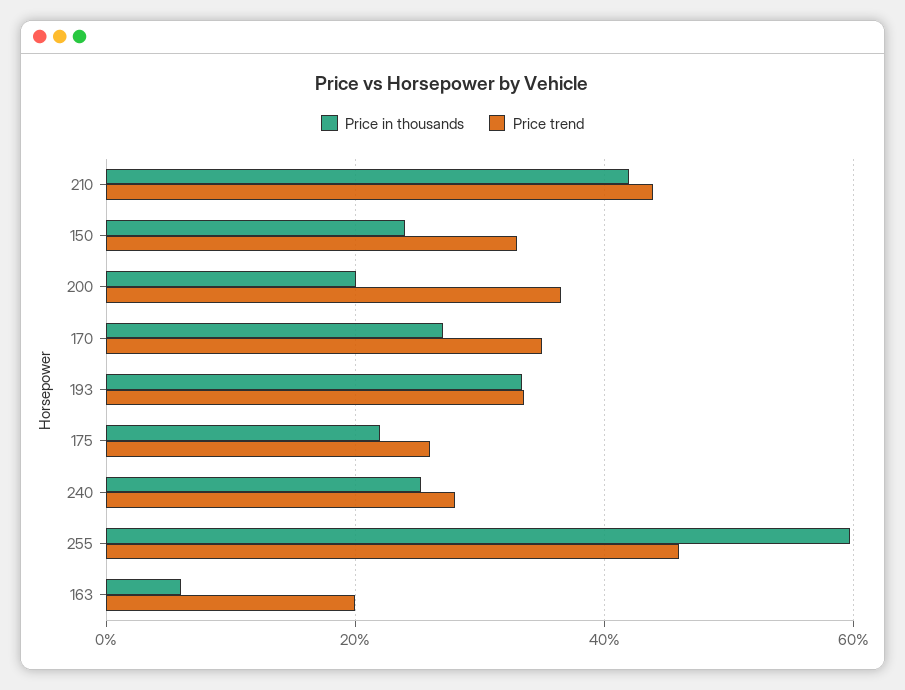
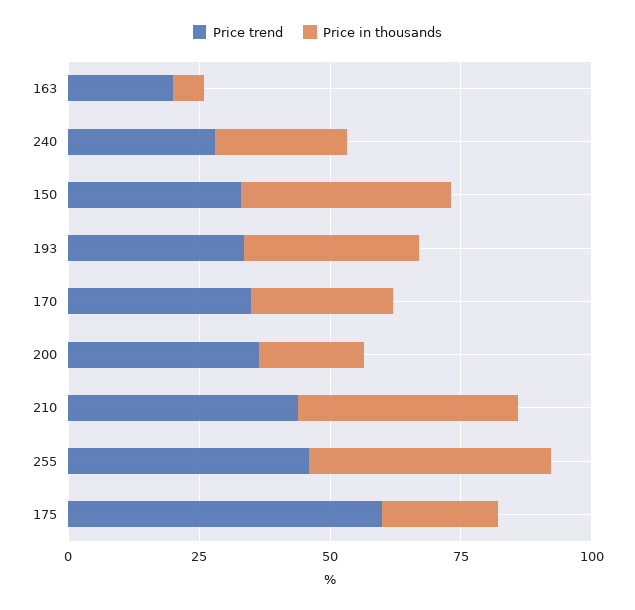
Price in thousands, 150: 24 -> 40
Price trend, 175: 26 -> 60
Price in thousands, 255: 60 -> 45

